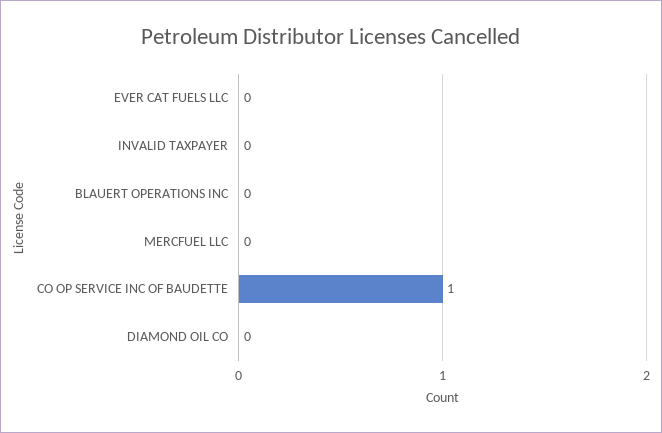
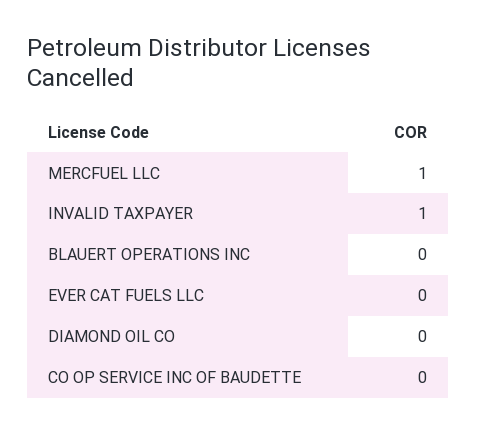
INVALID TAXPAYER: 0 -> 1
MERCFUEL LLC: 0 -> 1
CO OP SERVICE INC OF BAUDETTE: 1 -> 0

